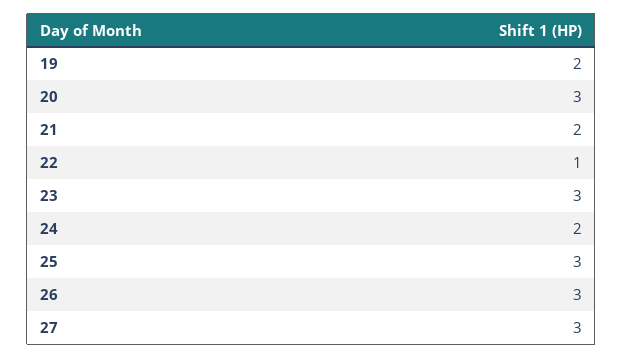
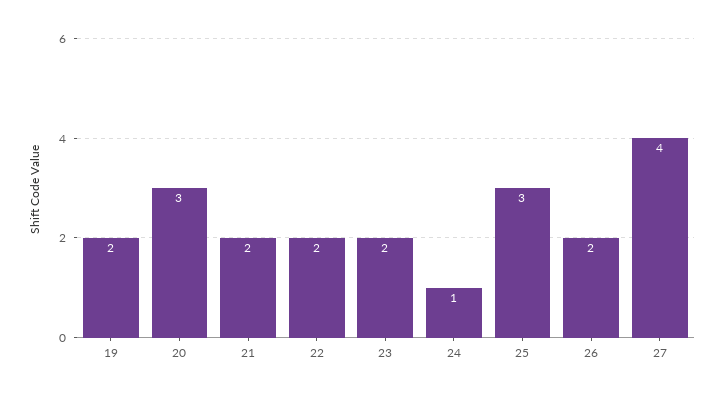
22: 1 -> 2
23: 3 -> 2
24: 2 -> 1
26: 3 -> 2
27: 3 -> 4

